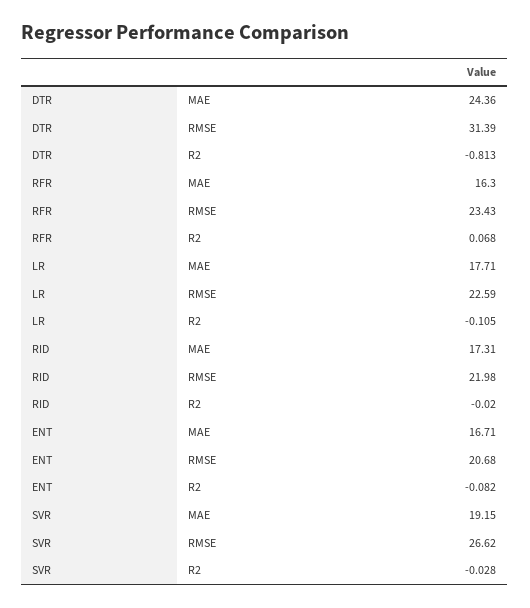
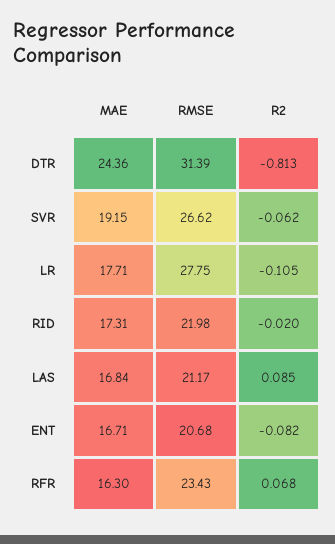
LR, RMSE: 22.59 -> 27.75
SVR, R2: -0.028 -> -0.062
LAS, MAE: none -> 16.84
LAS, RMSE: none -> 21.17
LAS, R2: none -> 0.085

